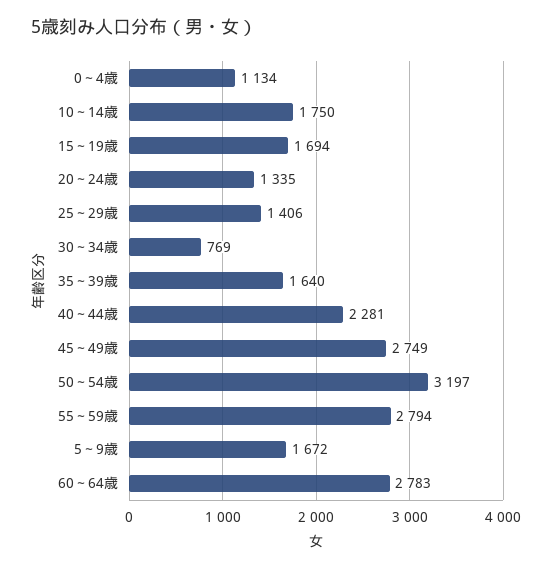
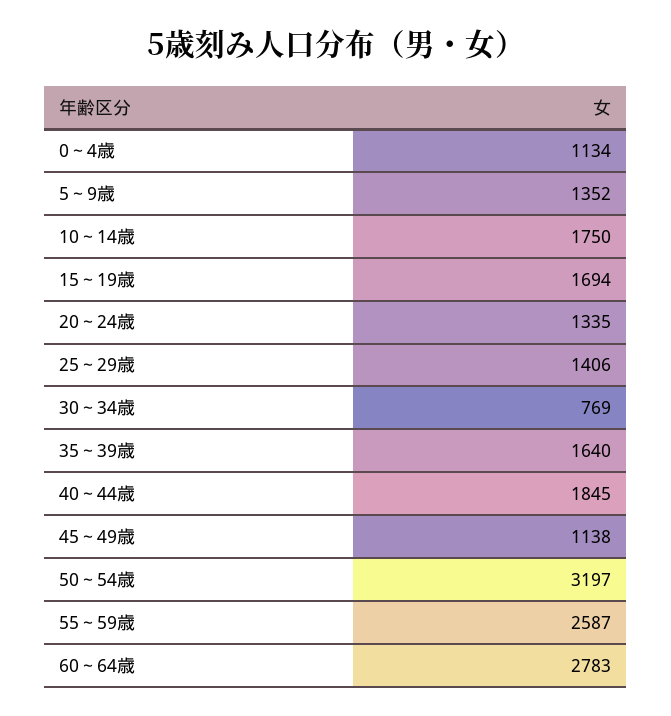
40～44歳: 2281 -> 1845
45～49歳: 2749 -> 1138
55～59歳: 2794 -> 2587
5～9歳: 1672 -> 1352

